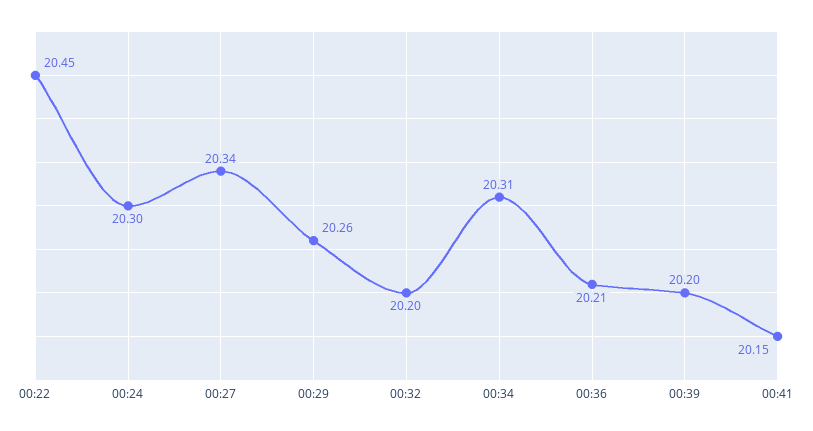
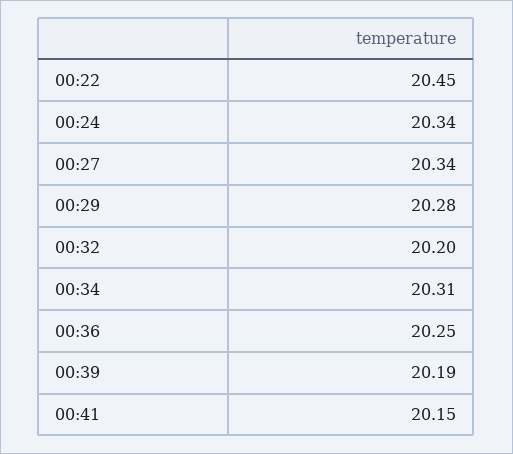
00:24: 20.3 -> 20.34
00:29: 20.26 -> 20.28
00:36: 20.21 -> 20.25
00:39: 20.2 -> 20.19

